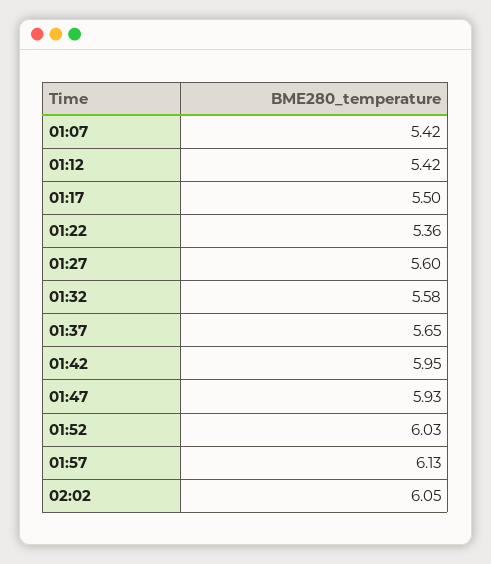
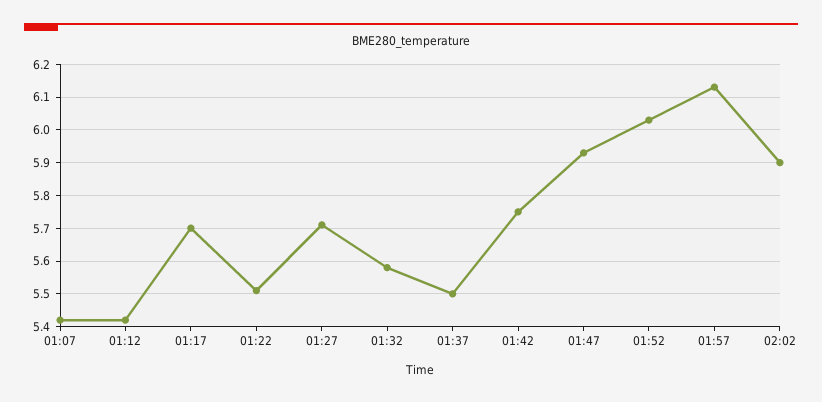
01:17: 5.5 -> 5.7
01:22: 5.36 -> 5.5
01:27: 5.6 -> 5.7
01:37: 5.65 -> 5.5
01:42: 5.95 -> 5.75
02:02: 6.05 -> 5.9

